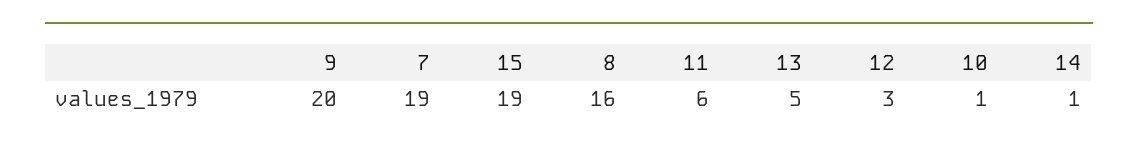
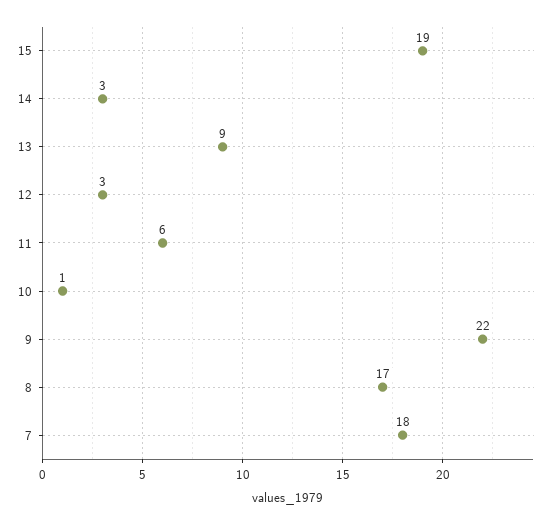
9: 20 -> 22
7: 19 -> 18
8: 16 -> 17
13: 5 -> 9
14: 1 -> 3

